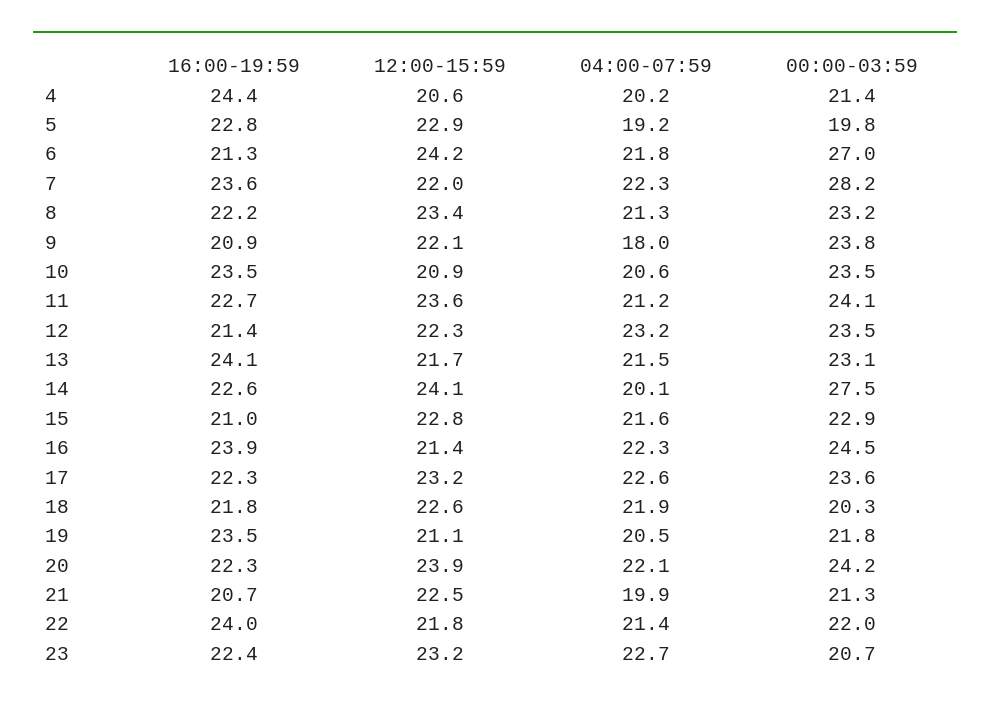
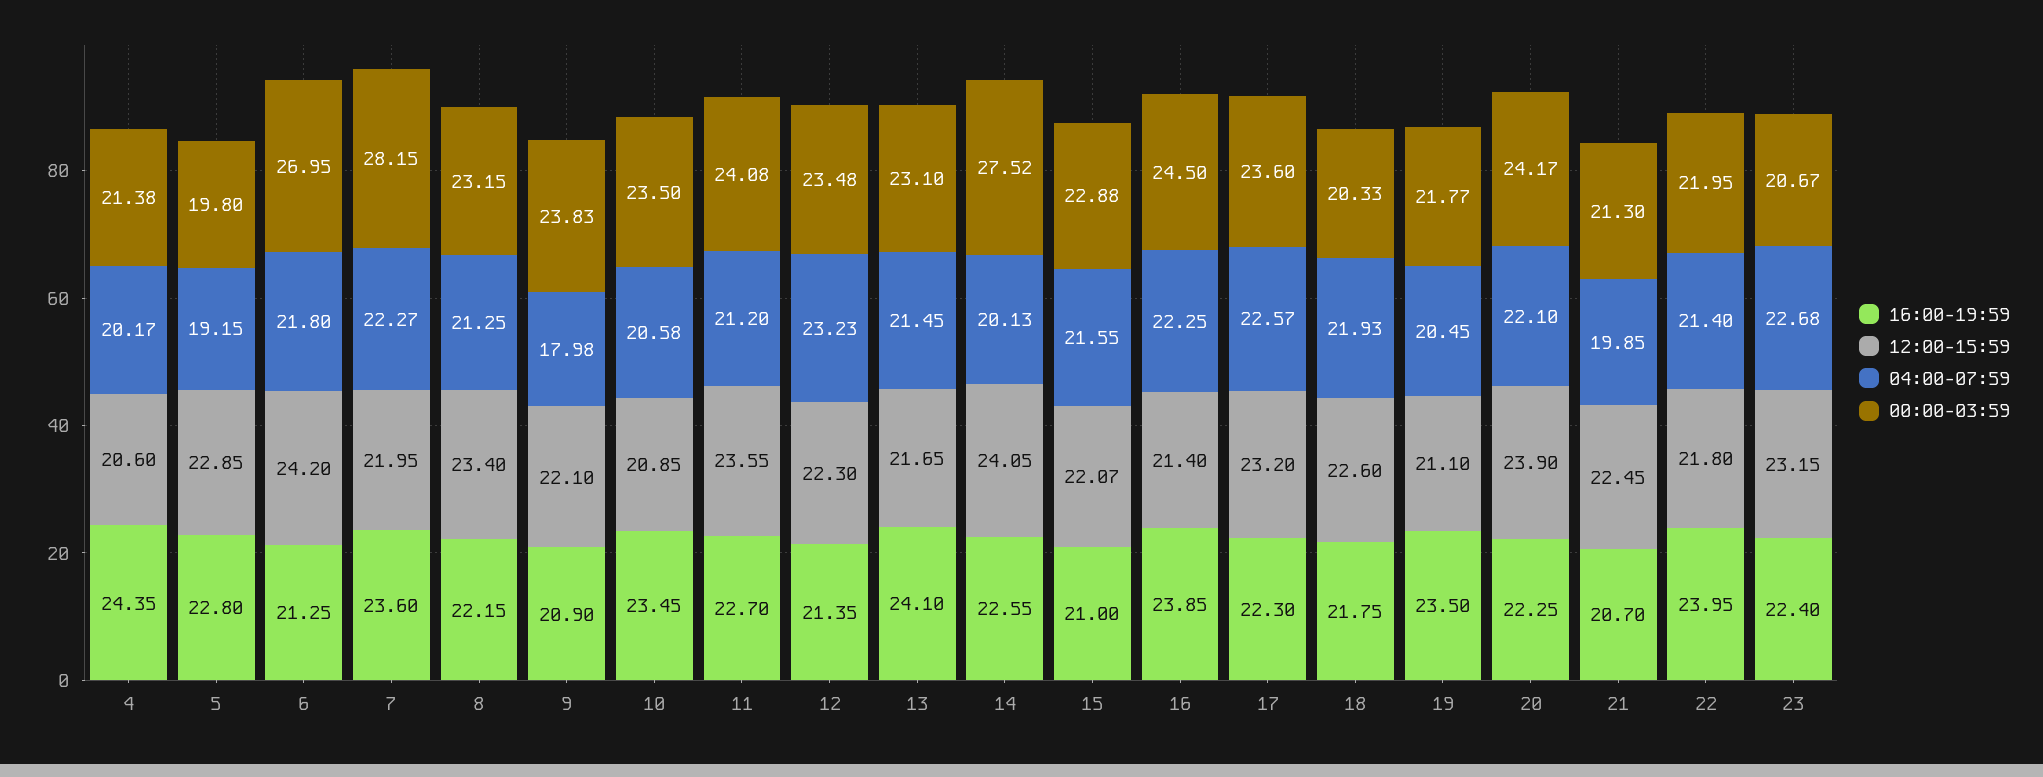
12:00-15:59, 15: 22.8 -> 22.07

